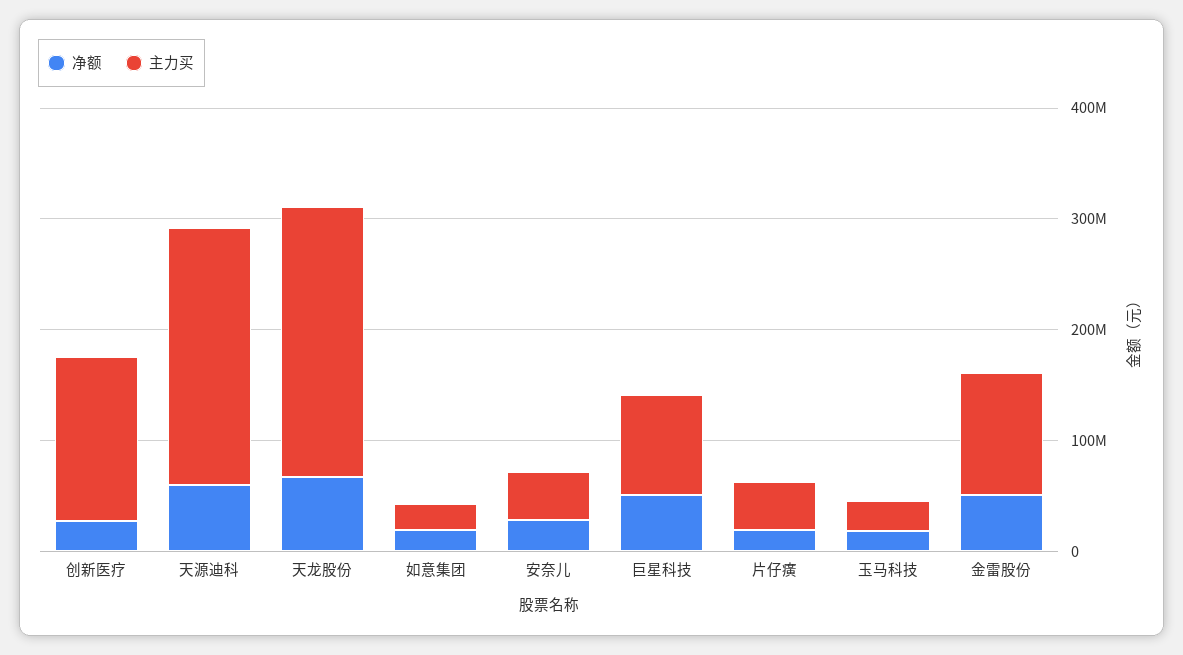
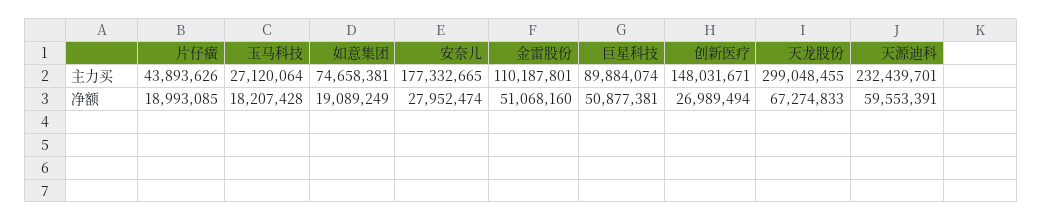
主力买, 天龙股份: 240000000 -> 299048455
主力买, 如意集团: 20000000 -> 74658381
主力买, 安奈儿: 40000000 -> 177332665

